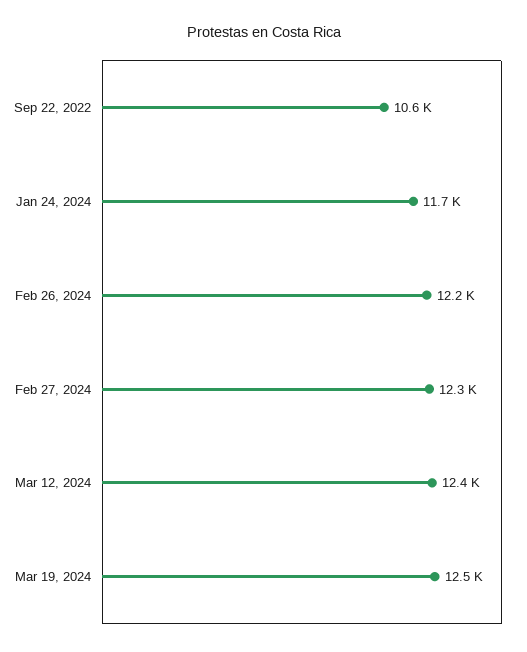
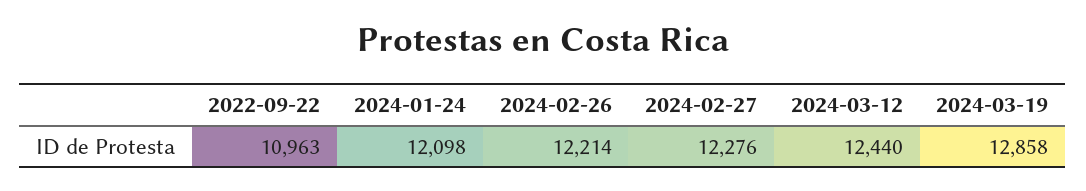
Sep 22, 2022: 10600 -> 10963
Jan 24, 2024: 11700 -> 12098
Mar 19, 2024: 12500 -> 12858

